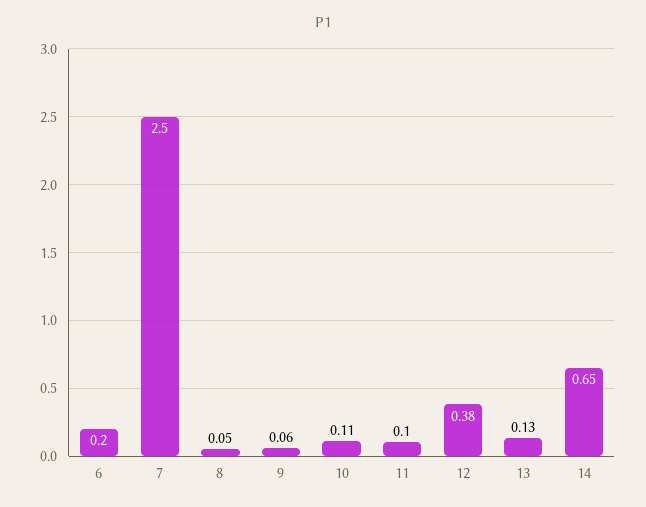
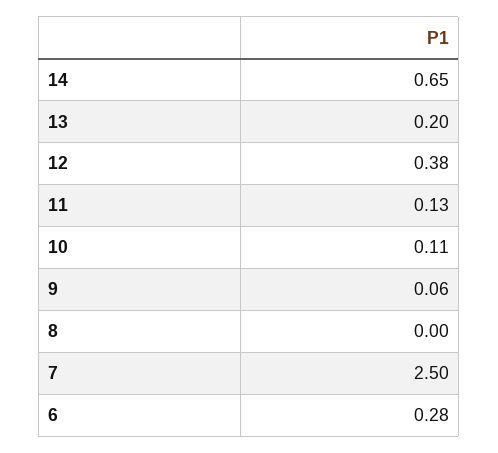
6: 0.2 -> 0.28
8: 0.05 -> 0
11: 0.1 -> 0.13
13: 0.13 -> 0.2

